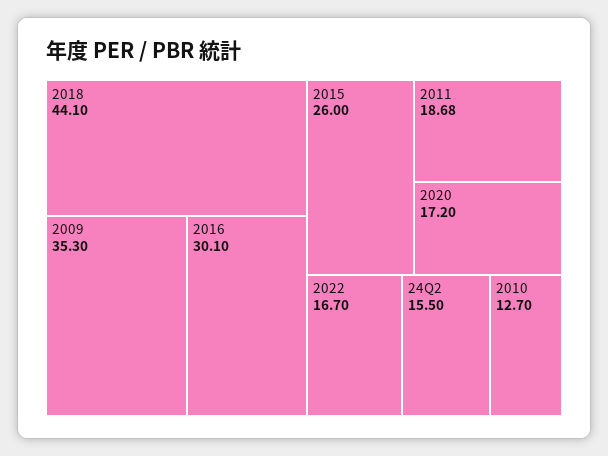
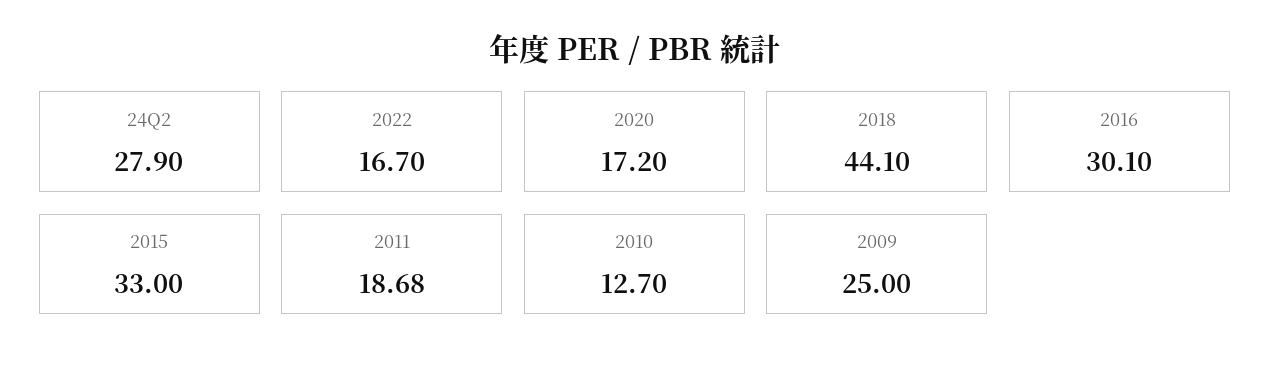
2009: 35.3 -> 25
2015: 26 -> 33
24Q2: 15.5 -> 27.9

